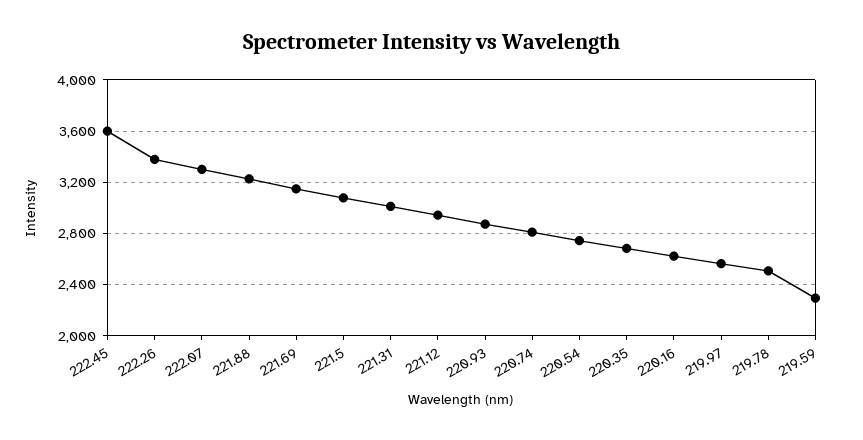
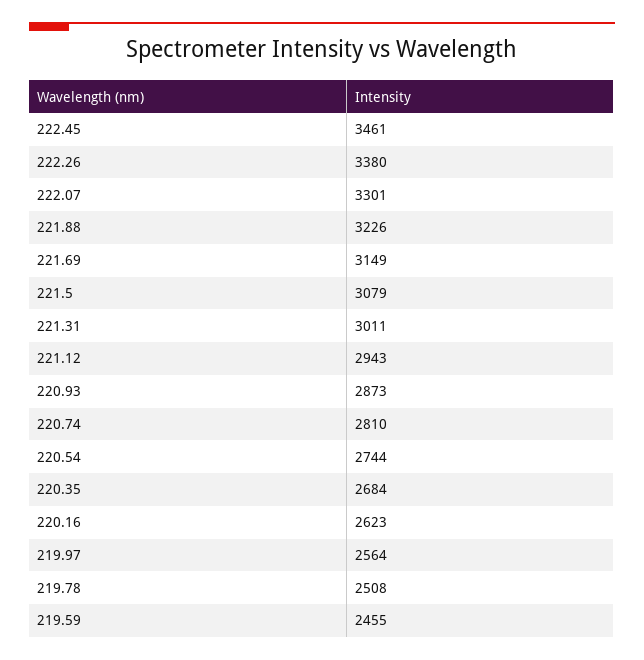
222.45: 3600 -> 3461
219.59: 2300 -> 2455

